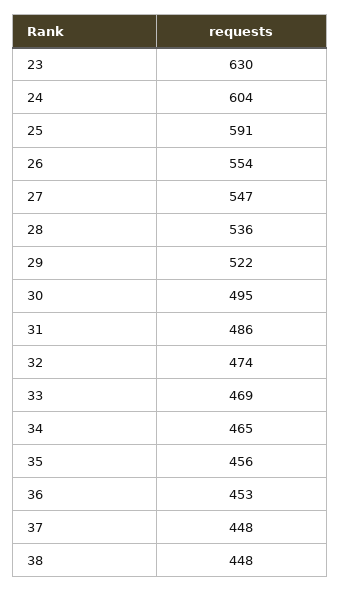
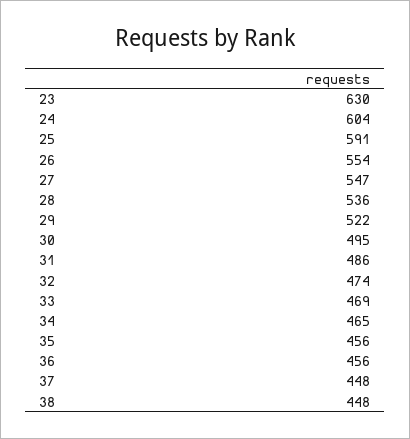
36: 453 -> 456

